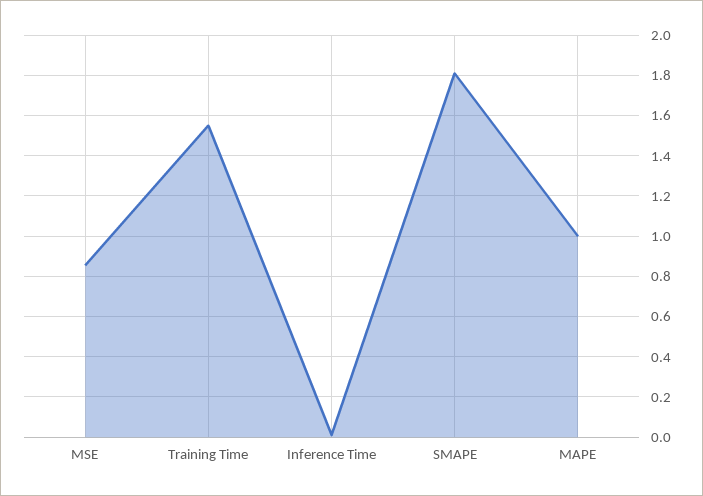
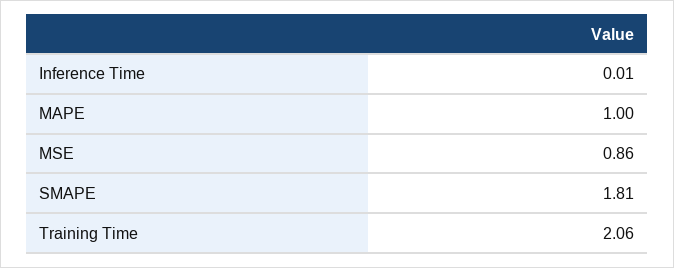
Training Time: 1.55 -> 2.06

